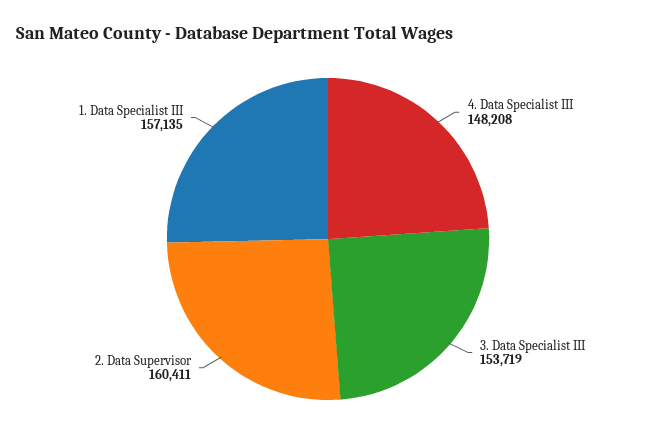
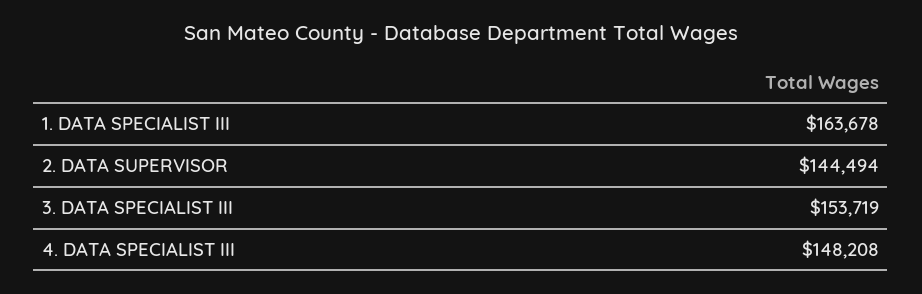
2. Data Supervisor: 160411 -> 144494
1. Data Specialist III: 157135 -> 163678

